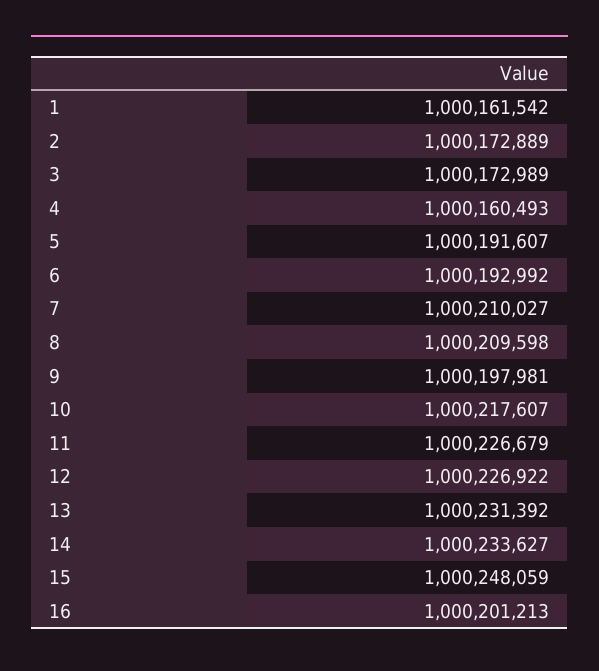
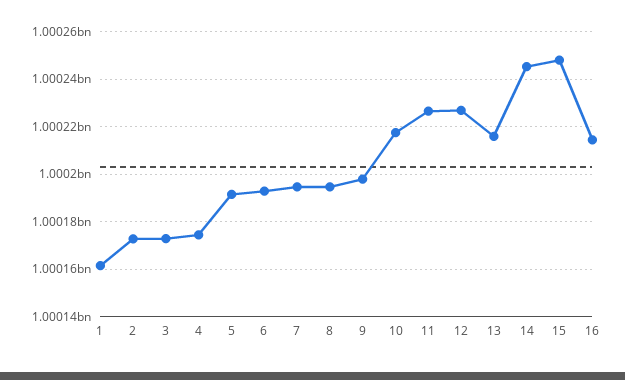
4: 1000160493 -> 1000175000
7: 1000210027 -> 1000195000
8: 1000209598 -> 1000195000
13: 1000231392 -> 1000215000
14: 1000233627 -> 1000245000
16: 1000201213 -> 1000215000

